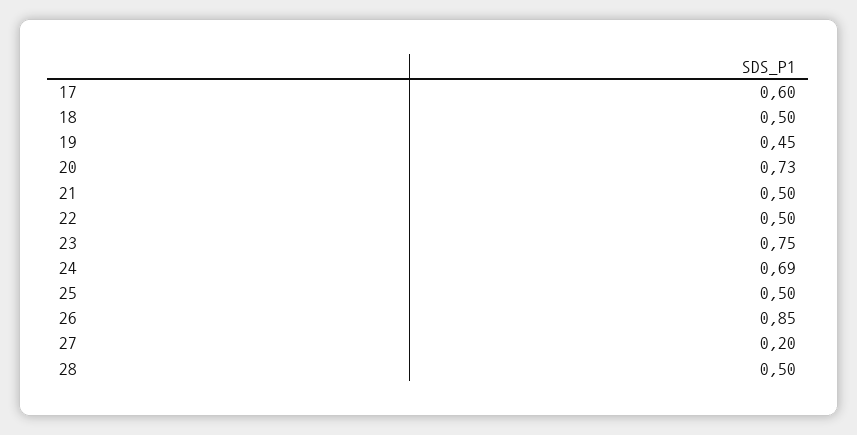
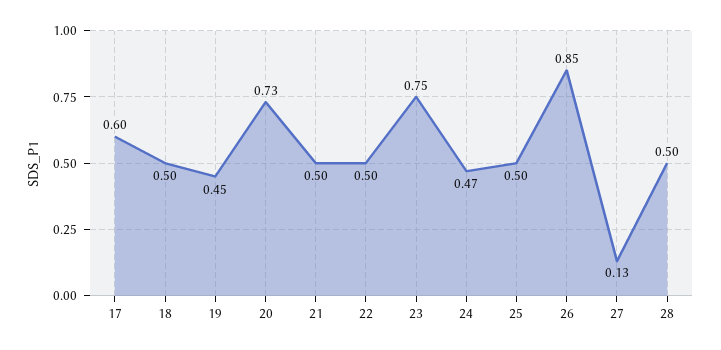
24: 0.69 -> 0.47
27: 0.2 -> 0.13

